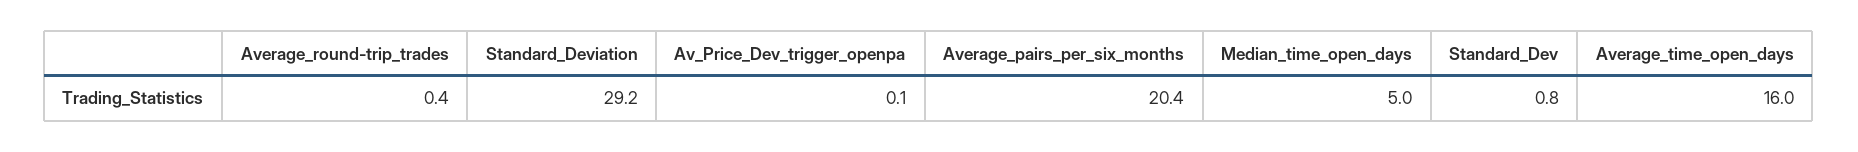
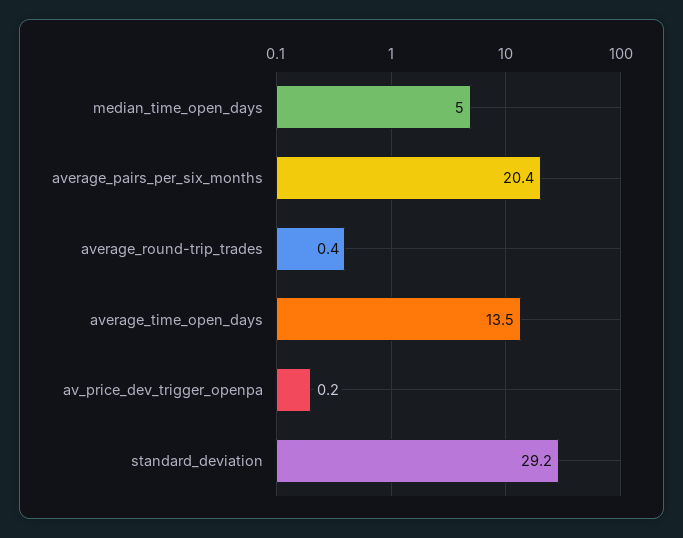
Av_Price_Dev_trigger_openpa: 0.1 -> 0.2
Standard_Dev: 0.8 -> none
Average_time_open_days: 16 -> 13.5

